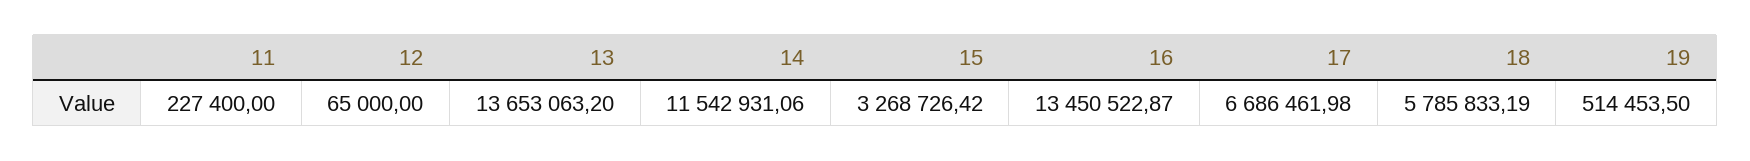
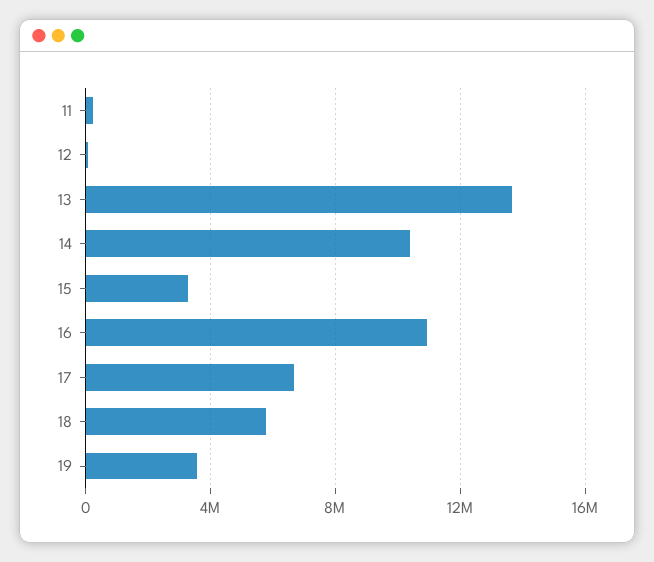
14: 11542931.06 -> 10500000
16: 13450522.87 -> 11000000
19: 514453.5 -> 3500000

